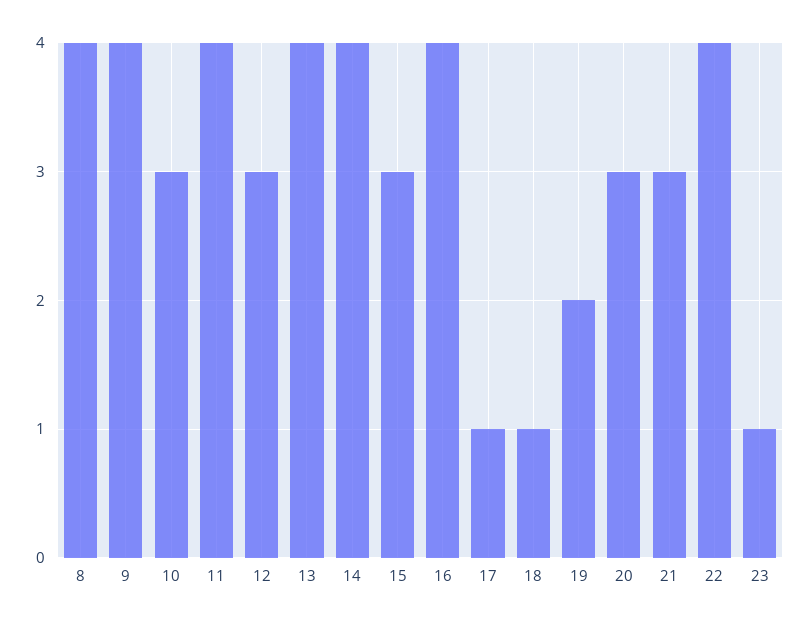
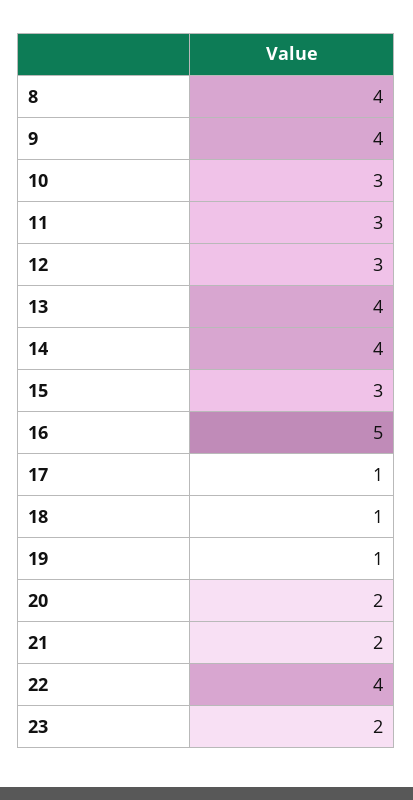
11: 4 -> 3
16: 4 -> 5
19: 2 -> 1
20: 3 -> 2
21: 3 -> 2
23: 1 -> 2

